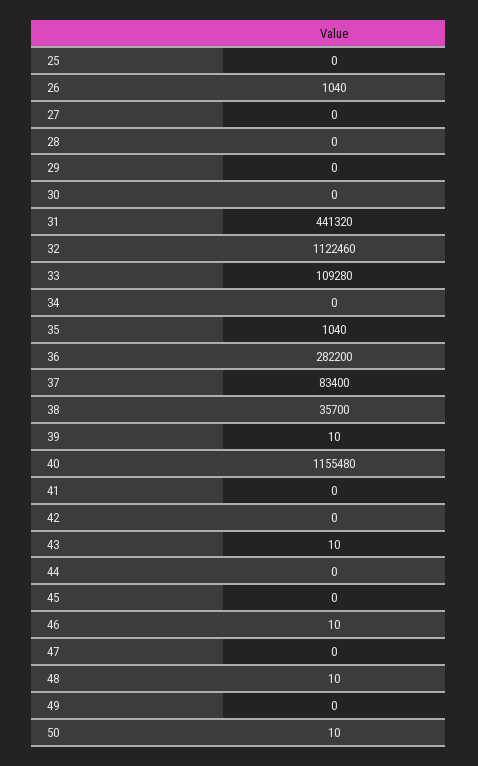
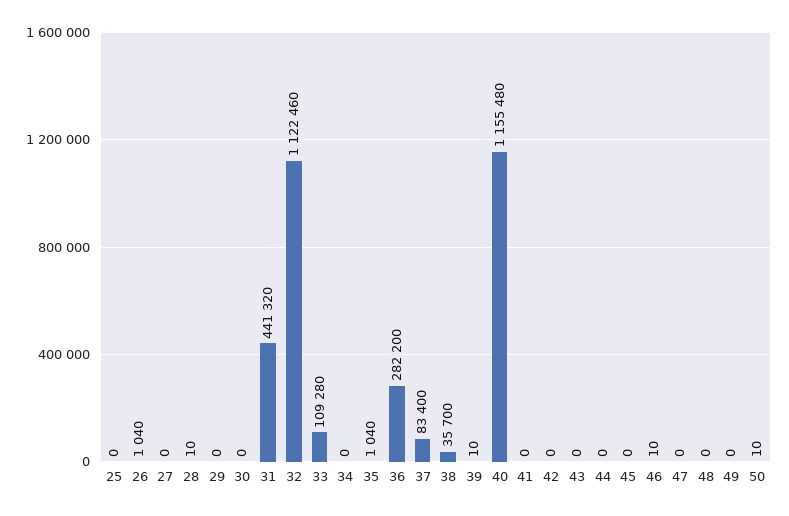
28: 0 -> 10
43: 10 -> 0
48: 10 -> 0

